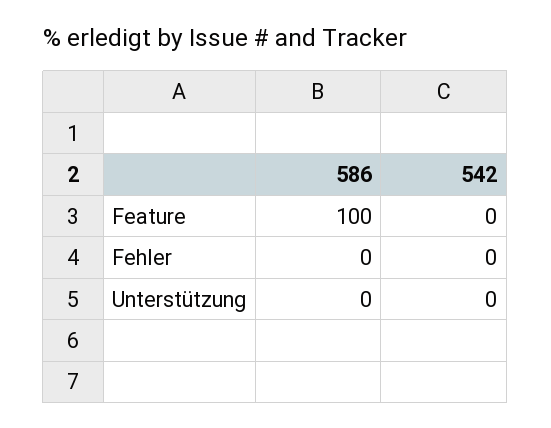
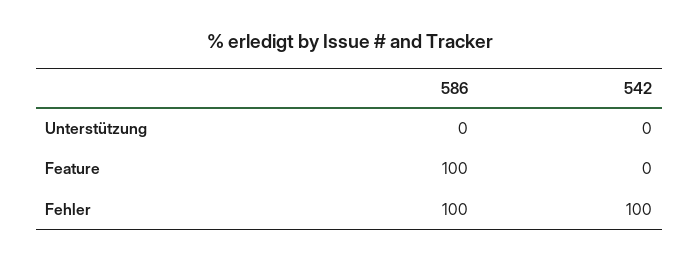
586, Fehler: 0 -> 100
542, Fehler: 0 -> 100

